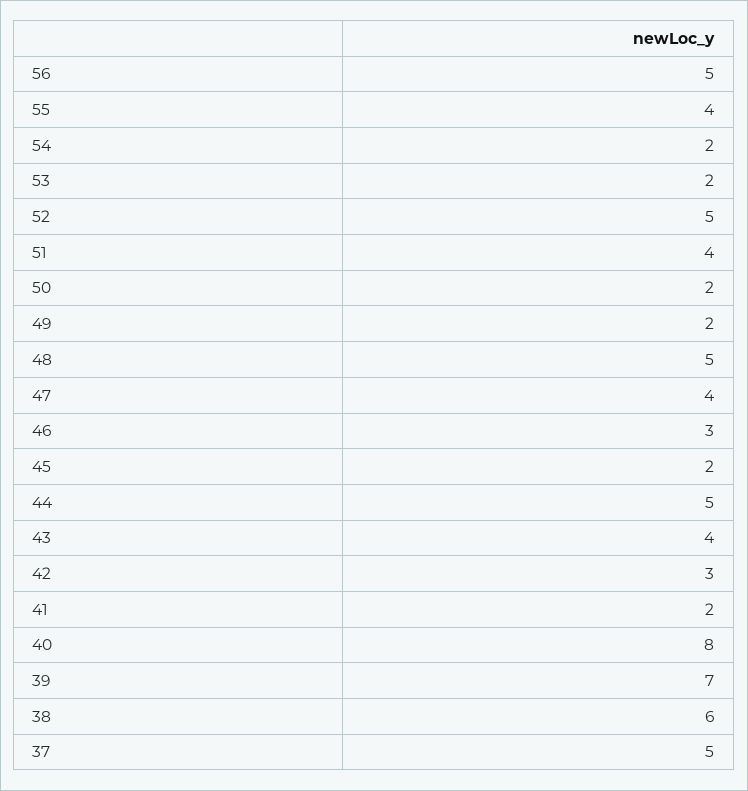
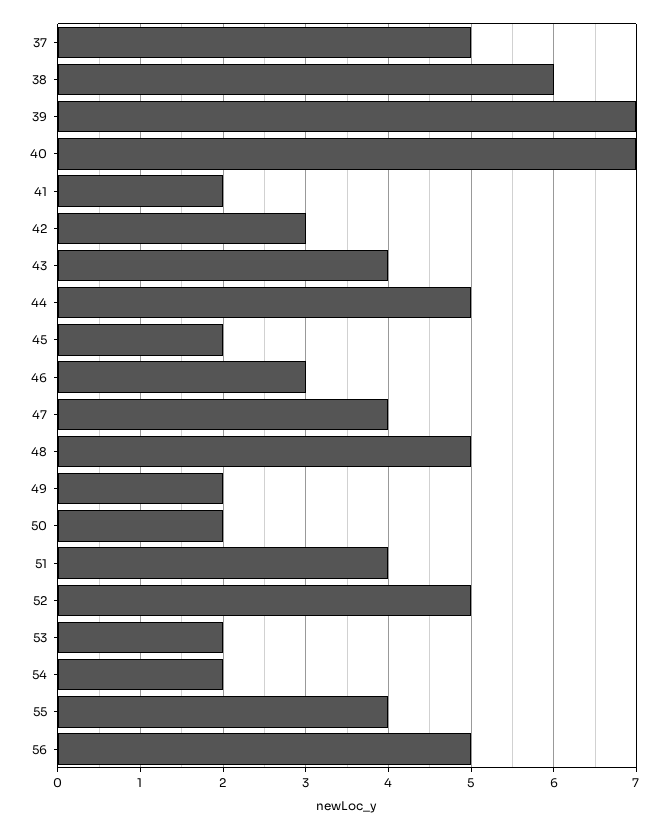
40: 8 -> 7

